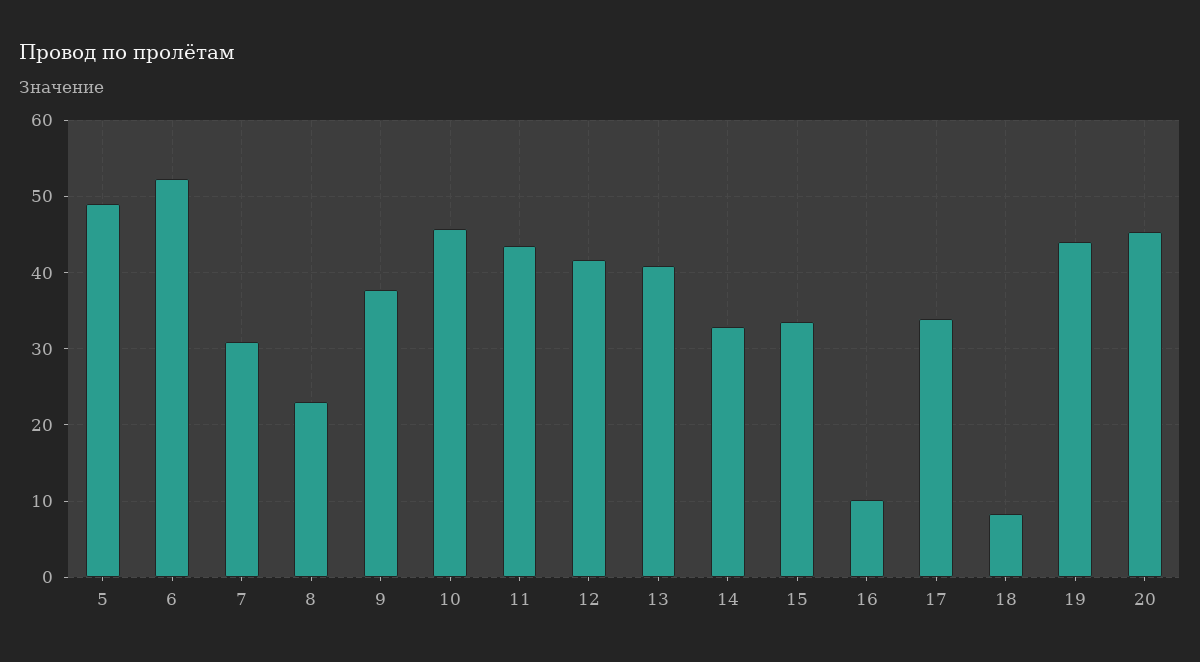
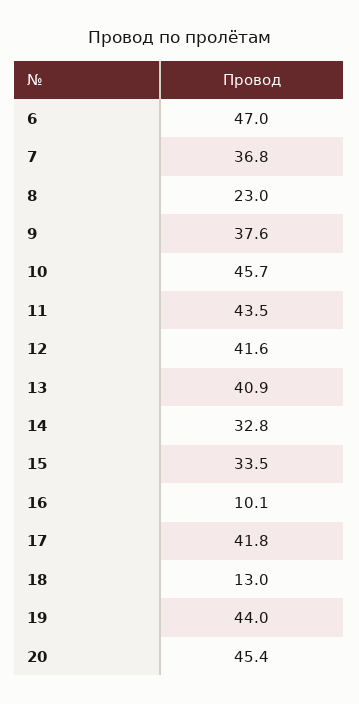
5: 49 -> none
6: 52 -> 47
7: 31 -> 36.8
17: 34 -> 41.8
18: 8 -> 13

